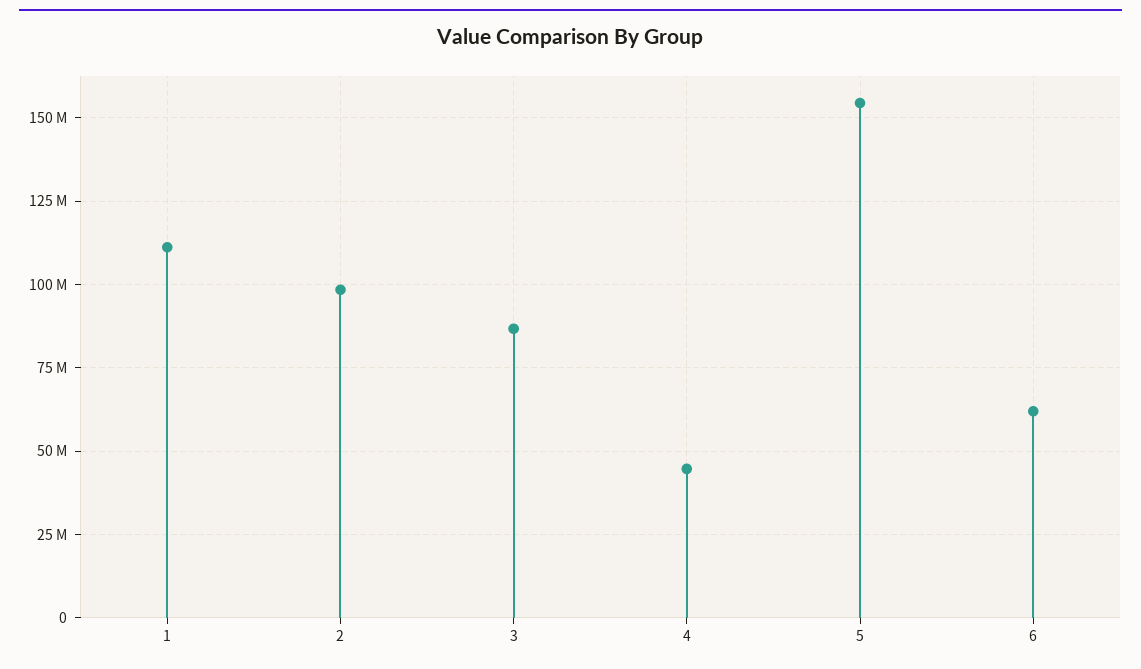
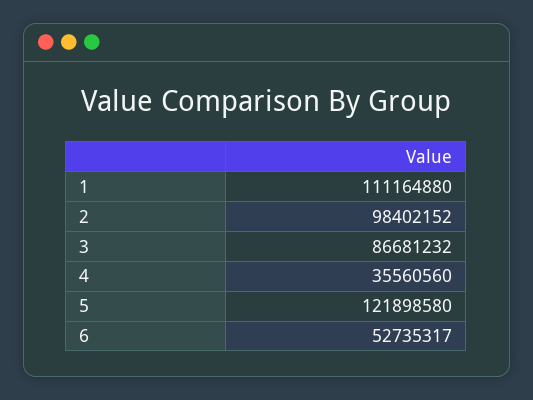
4: 45000000 -> 35560560
5: 155000000 -> 121898580
6: 62500000 -> 52735317

